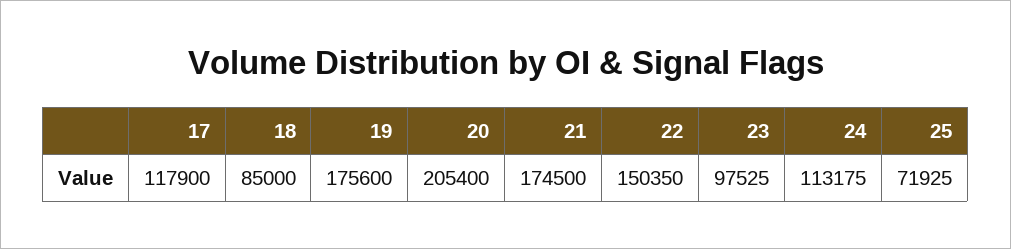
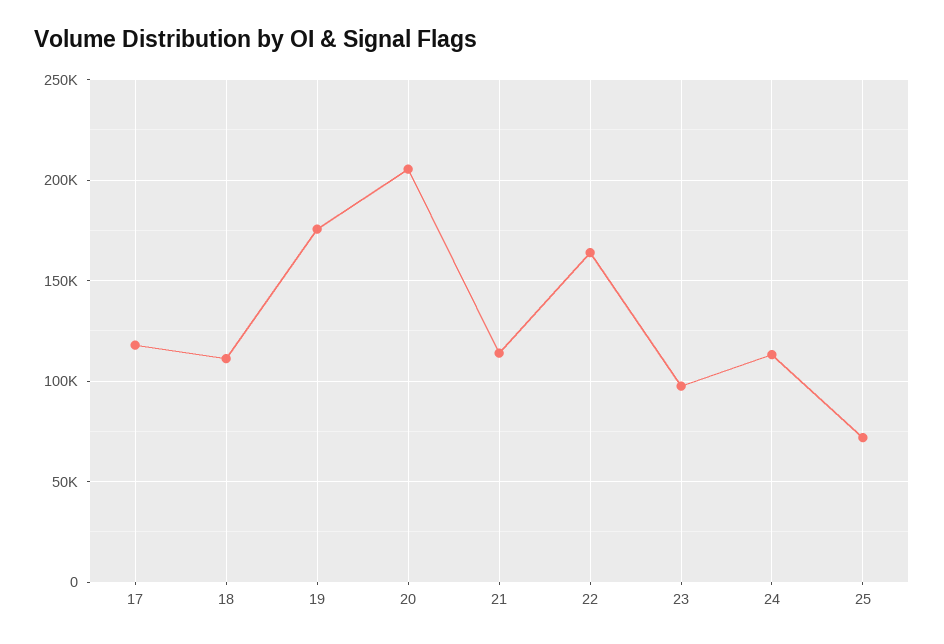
18: 85000 -> 110000
21: 174500 -> 115000
22: 150350 -> 165000

